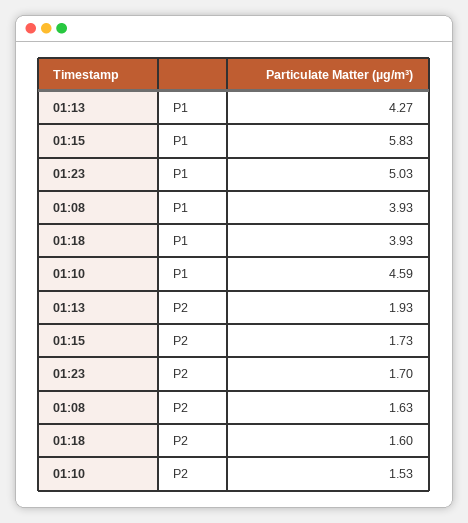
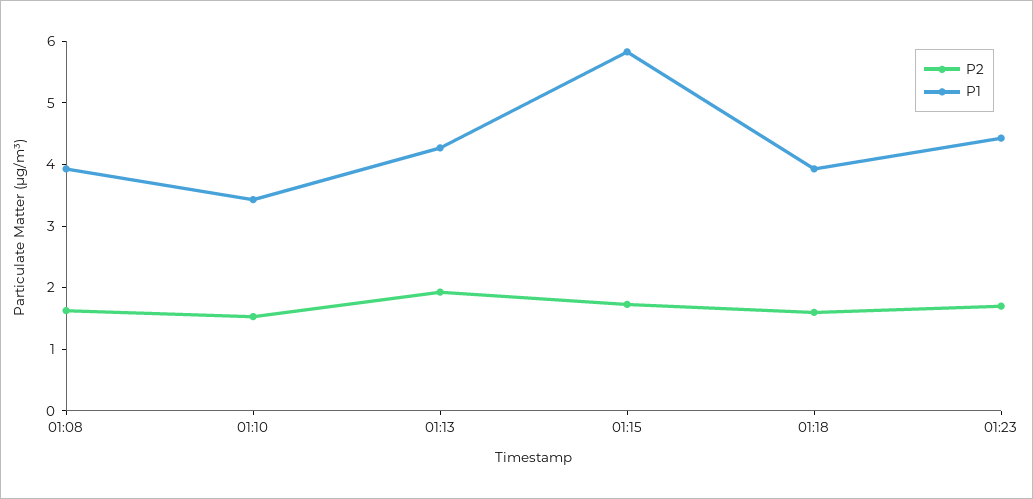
P1, 01:23: 5.03 -> 4.4
P1, 01:10: 4.59 -> 3.4

